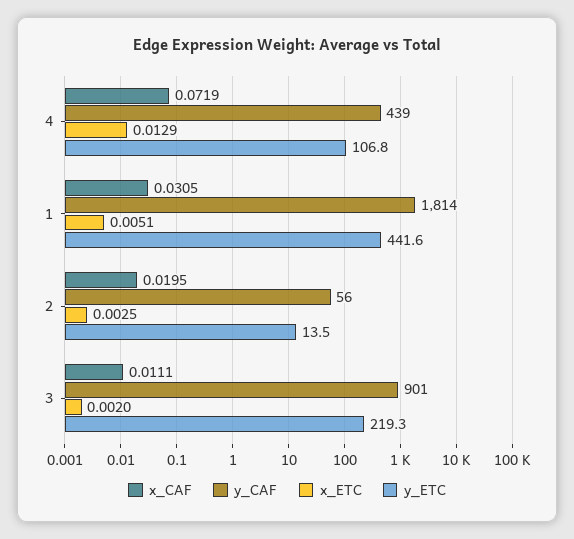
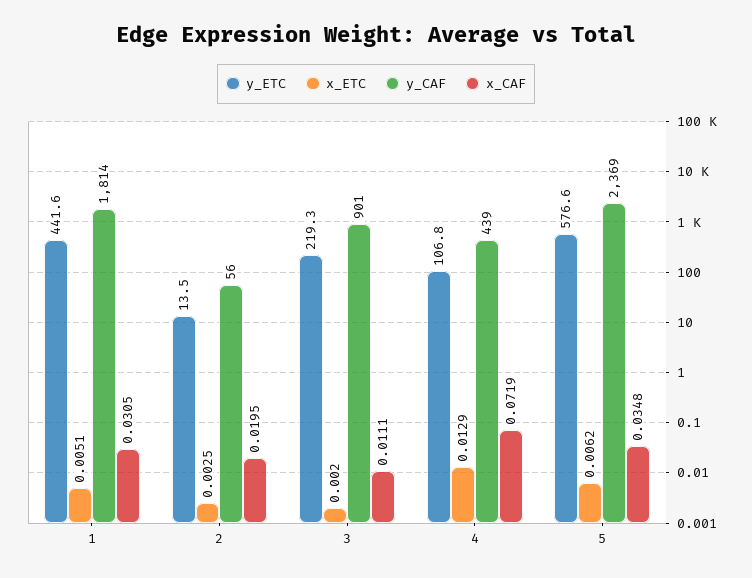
y_ETC, 5: none -> 576.6
x_ETC, 5: none -> 0.0062
y_CAF, 5: none -> 2369
x_CAF, 5: none -> 0.0348

